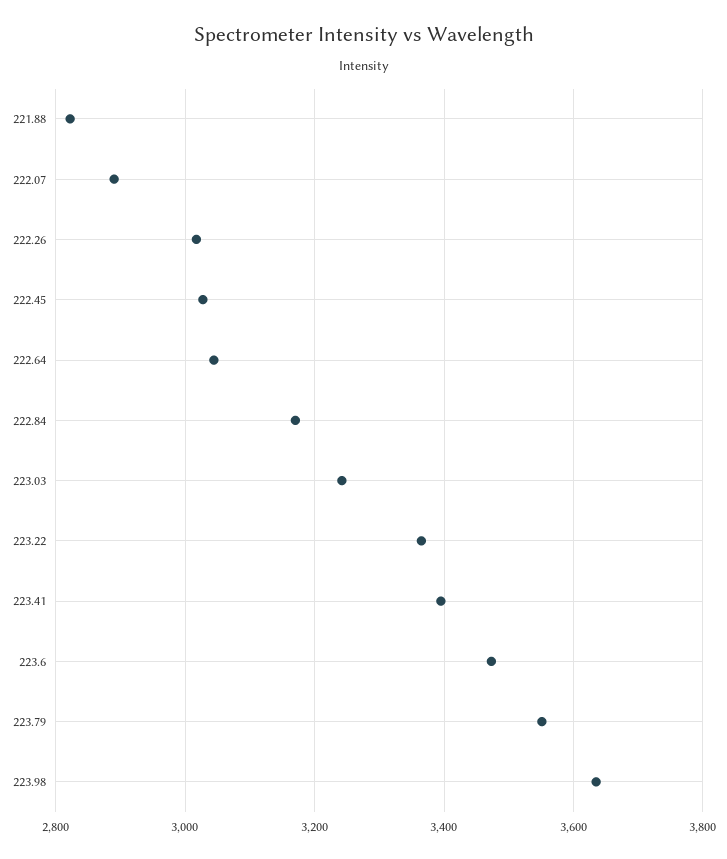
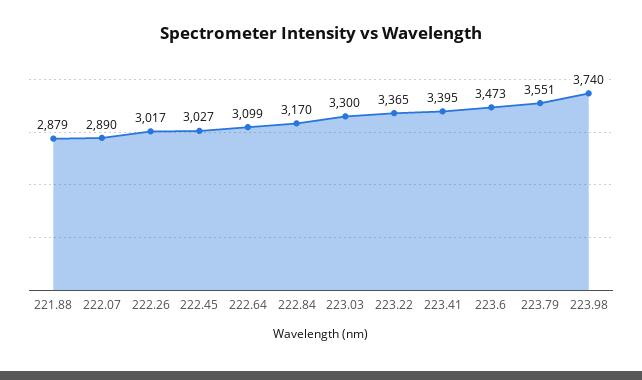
221.88: 2820 -> 2879
222.64: 3040 -> 3099
223.03: 3240 -> 3300
223.98: 3640 -> 3740

